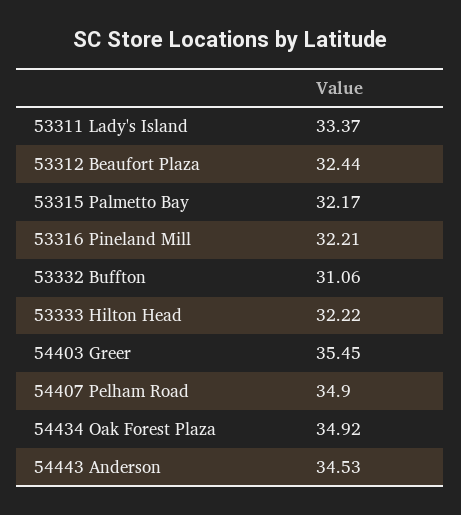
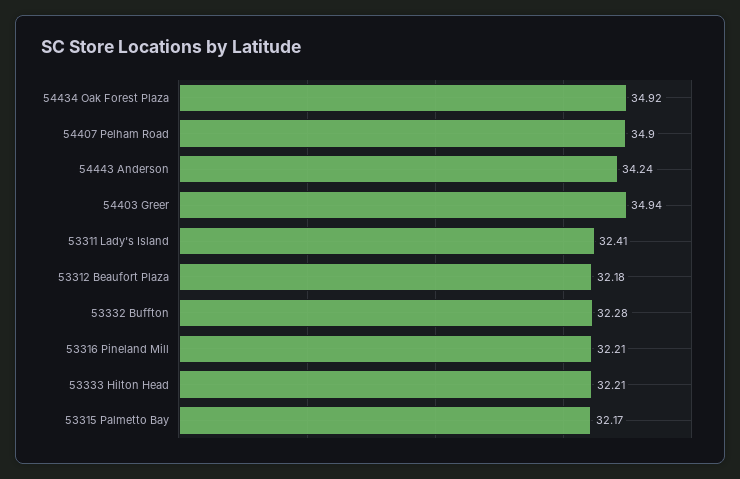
53311 Lady's Island: 33.37 -> 32.41
53312 Beaufort Plaza: 32.44 -> 32.18
53332 Buffton: 31.06 -> 32.28
53333 Hilton Head: 32.22 -> 32.21
54403 Greer: 35.45 -> 34.94
54443 Anderson: 34.53 -> 34.24

